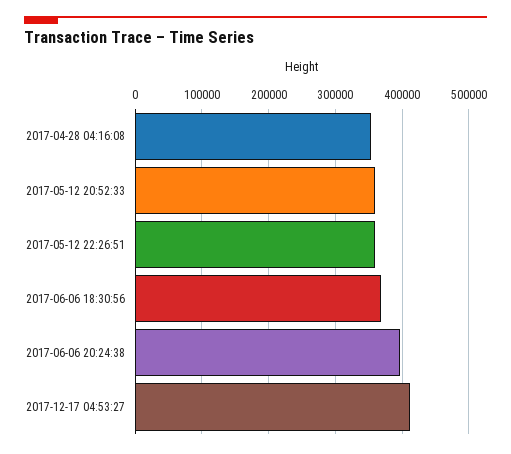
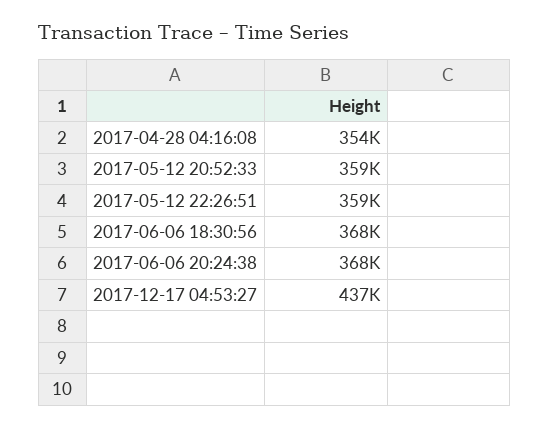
2017-06-06 20:24:38: 400000 -> 368000
2017-12-17 04:53:27: 410000 -> 437000

